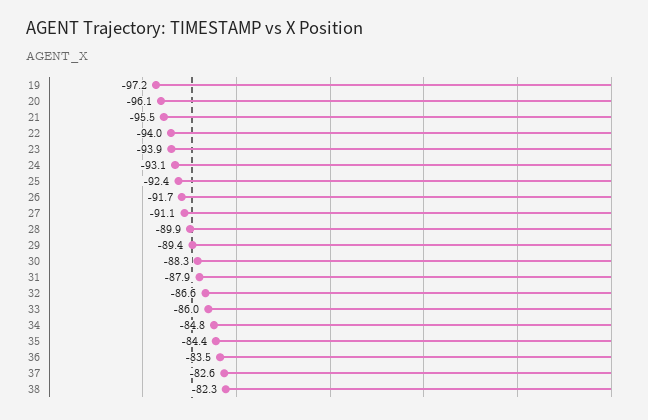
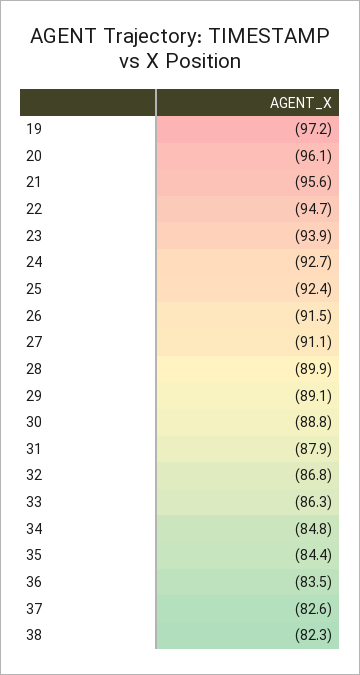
21: -95.5 -> -95.6
22: -94 -> -94.7
24: -93.1 -> -92.7
26: -91.7 -> -91.5
29: -89.4 -> -89.1
30: -88.3 -> -88.8
32: -86.6 -> -86.8
33: -86 -> -86.3

